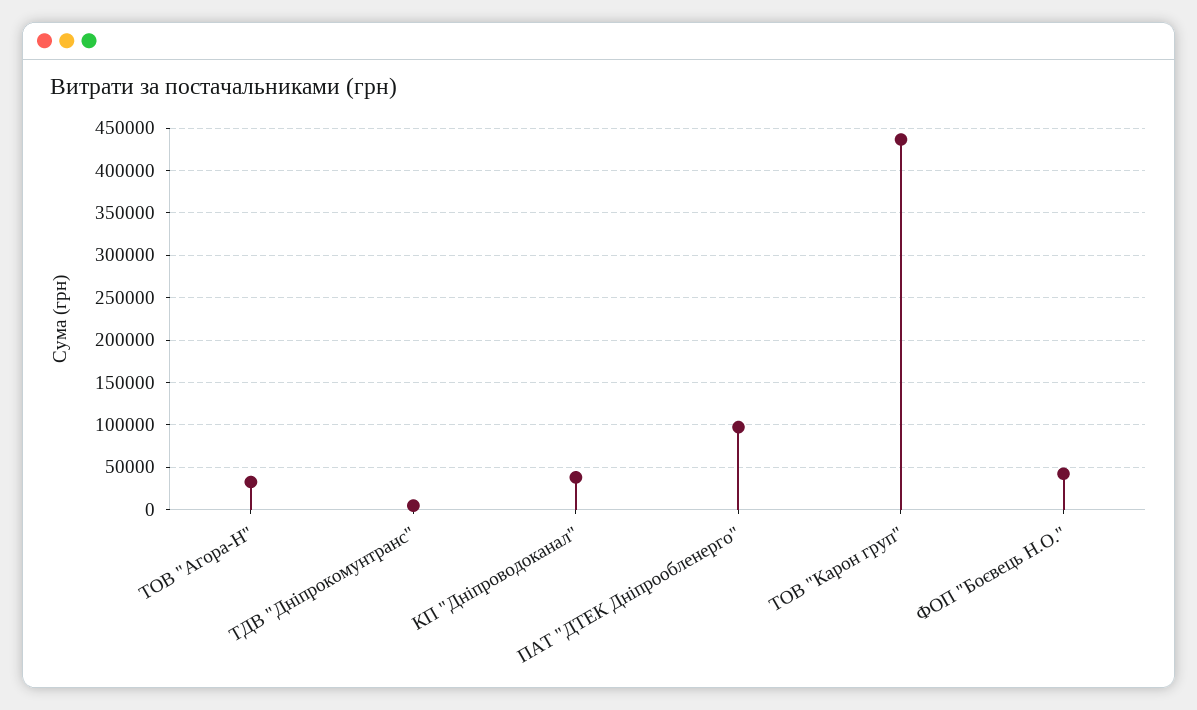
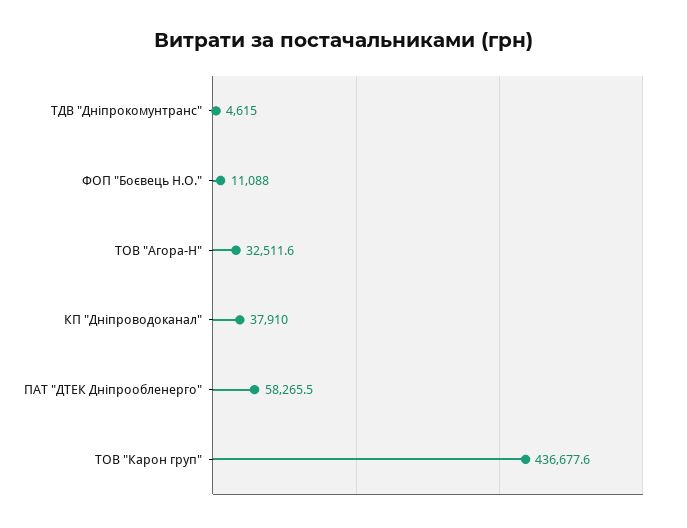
ПАТ "ДТЕК Дніпрообленерго": 100000 -> 58265.5
ФОП "Боєвець Н.О.": 40000 -> 11088

